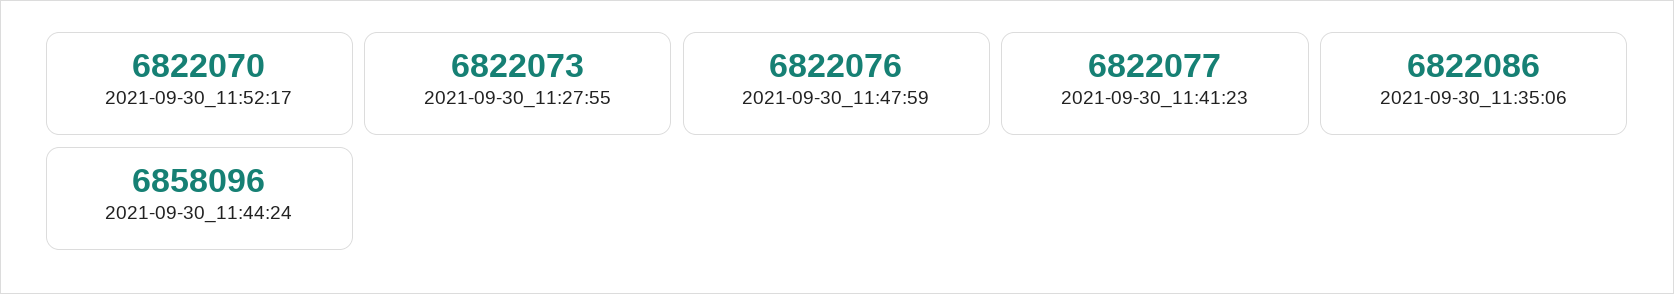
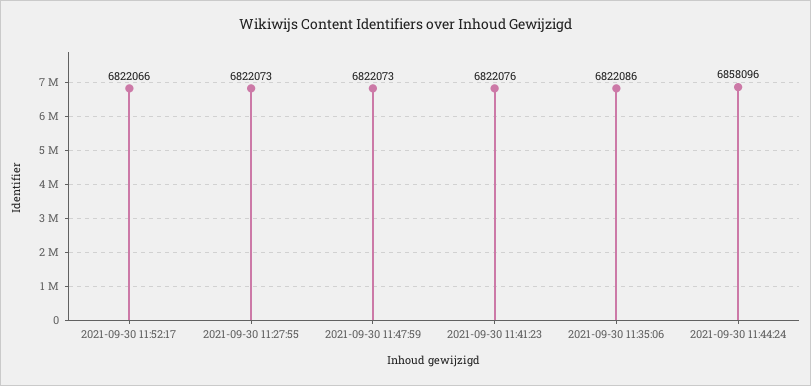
2021-09-30_11:52:17: 6822070 -> 6822066
2021-09-30_11:47:59: 6822076 -> 6822073
2021-09-30_11:41:23: 6822077 -> 6822076

